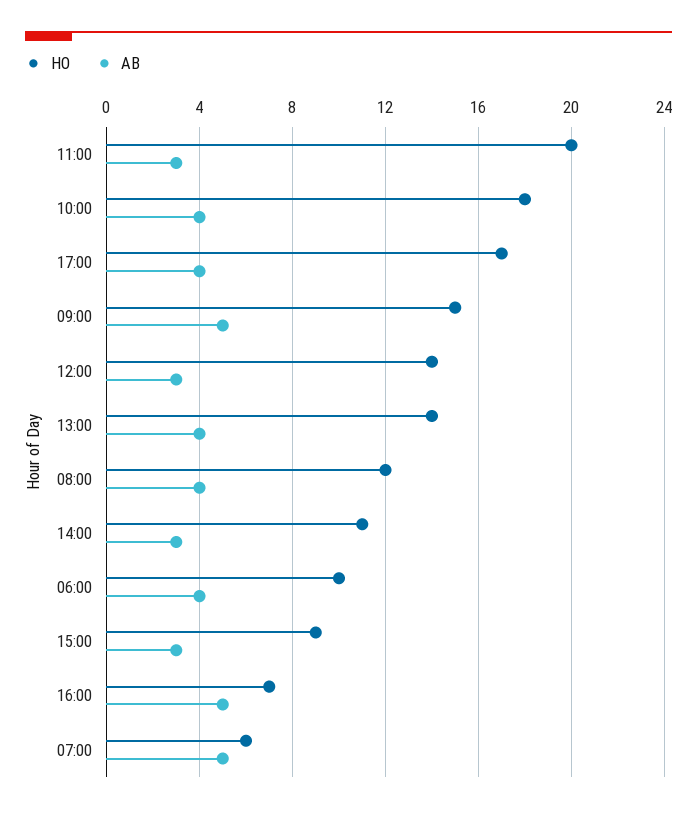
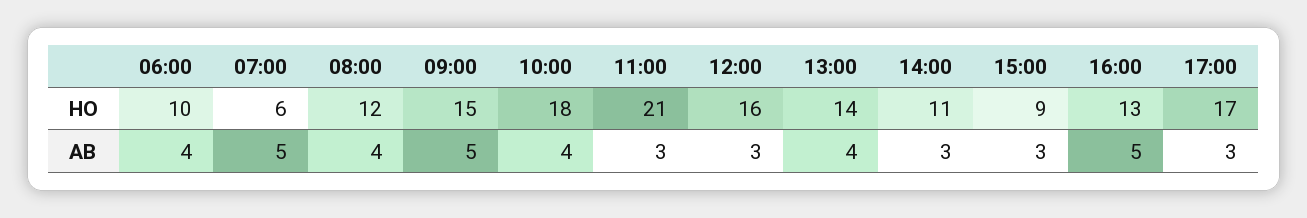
HO, 11:00: 20 -> 21
AB, 17:00: 4 -> 3
HO, 12:00: 14 -> 16
HO, 16:00: 7 -> 13

